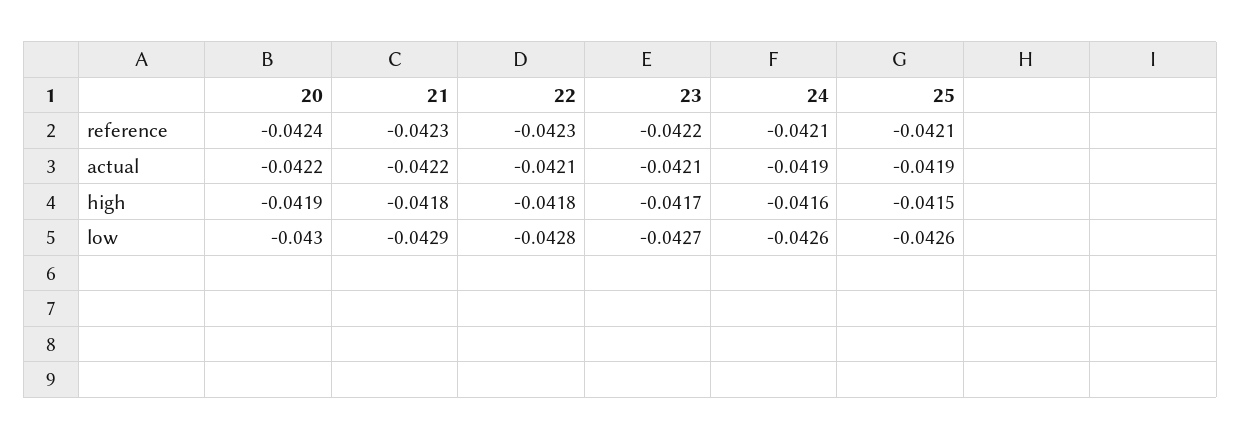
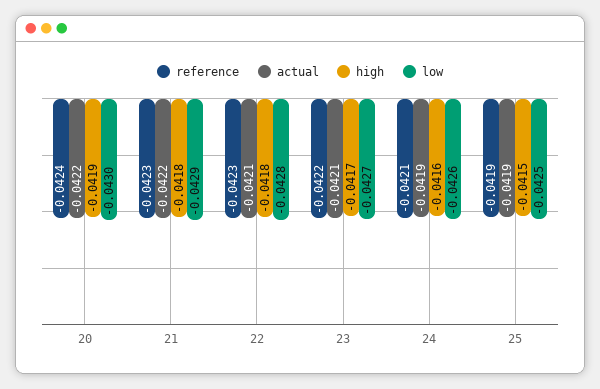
reference, 25: -0.0421 -> -0.0419
low, 25: -0.0426 -> -0.0425

